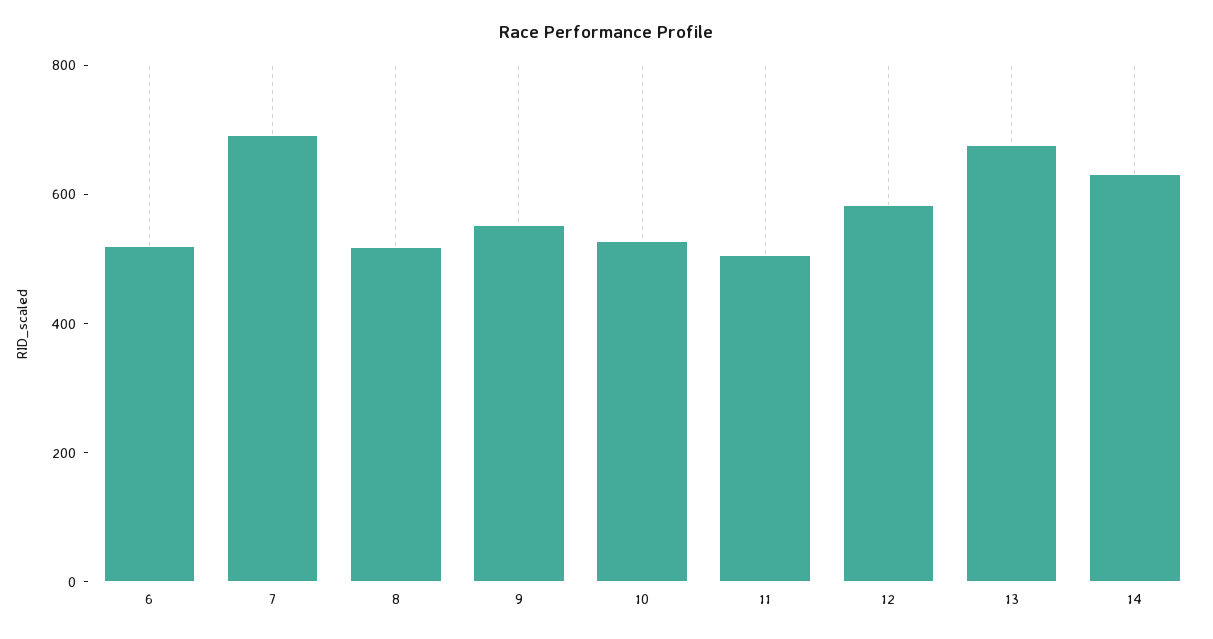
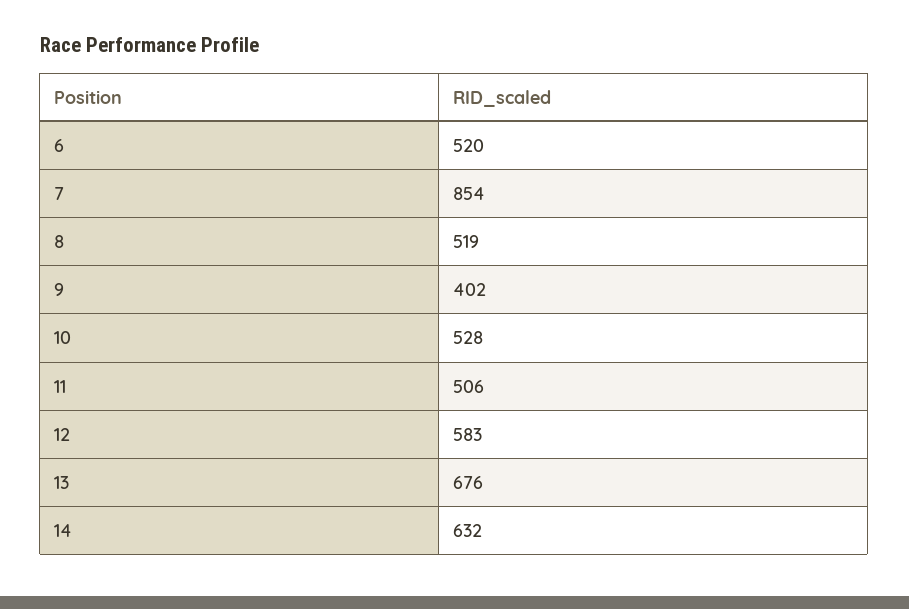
7: 700 -> 854
9: 550 -> 402

